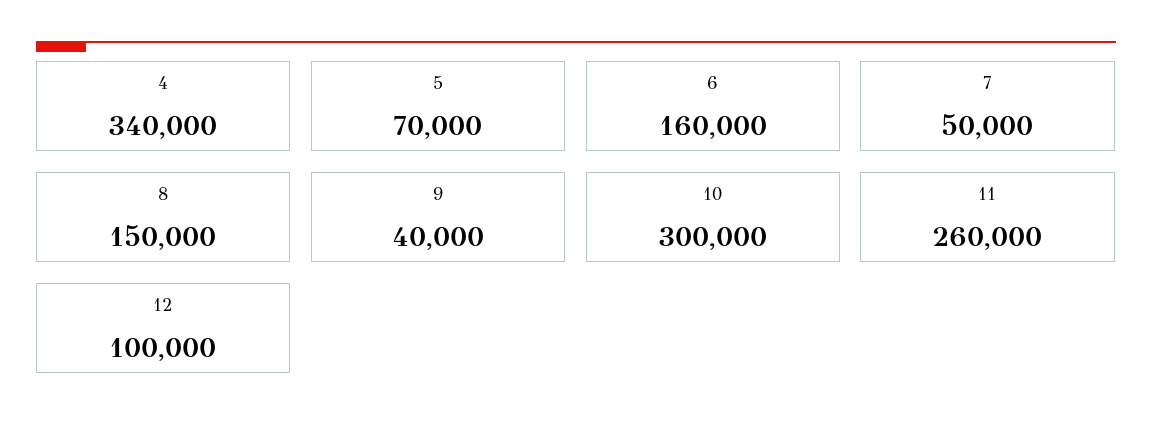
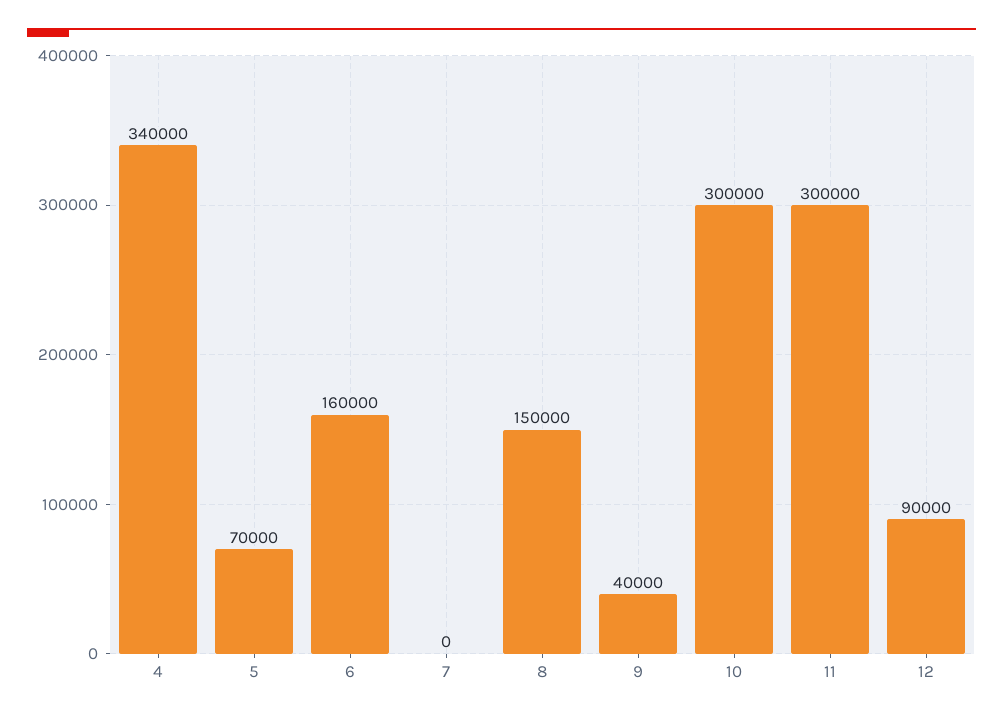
7: 50000 -> 0
11: 260000 -> 300000
12: 100000 -> 90000

